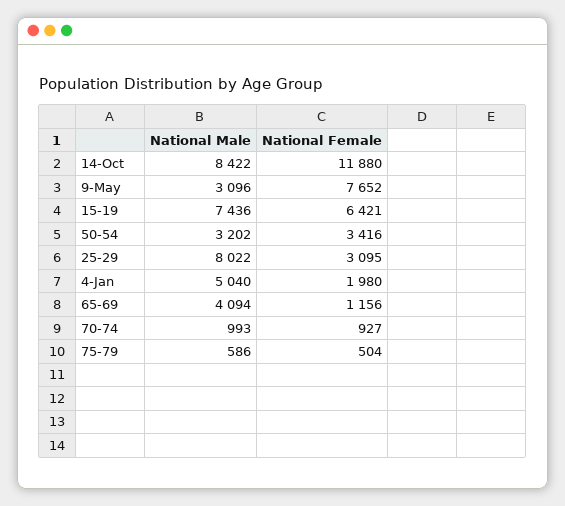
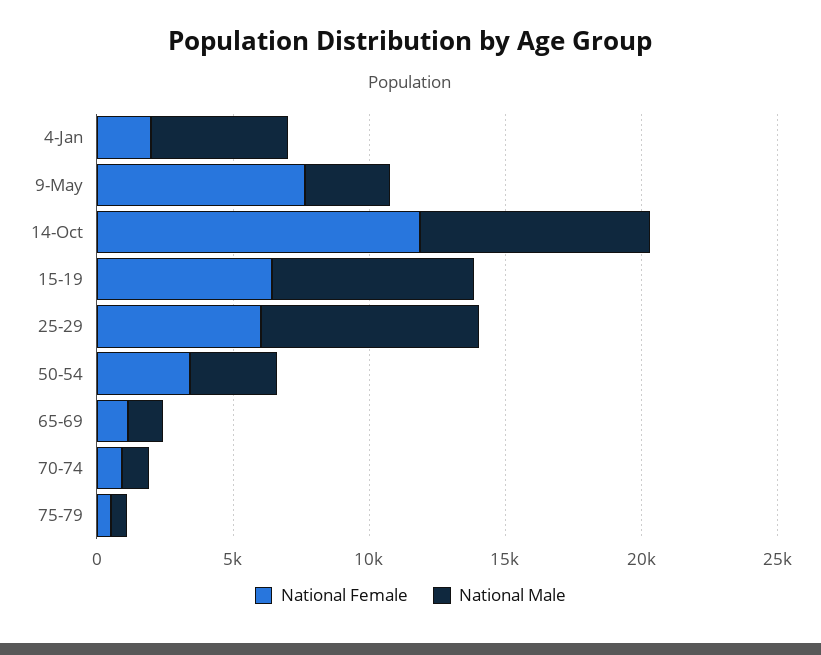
National Female, 25-29: 3095 -> 6000
National Male, 65-69: 4094 -> 1000

